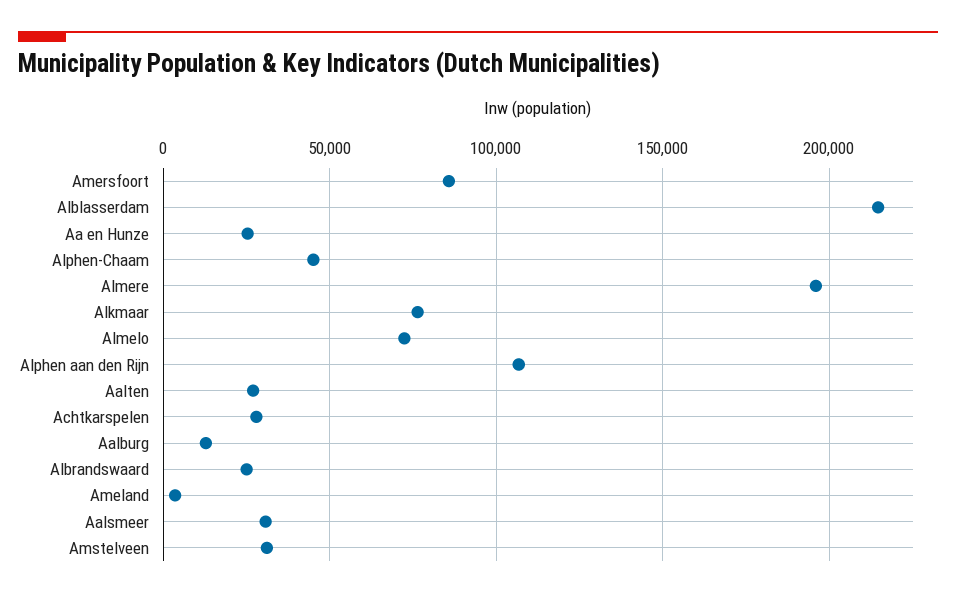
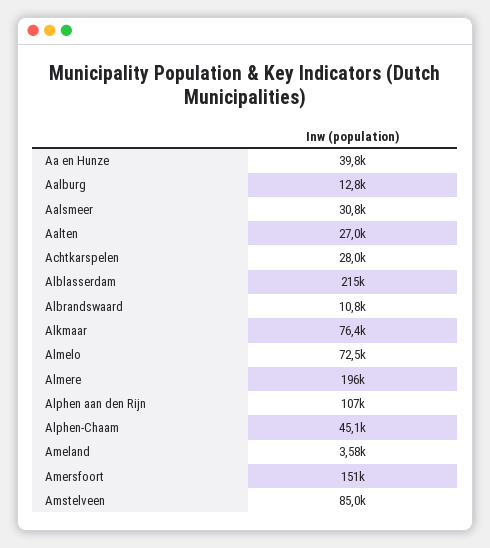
Amersfoort: 85000 -> 151000
Aa en Hunze: 25000 -> 39800
Albrandswaard: 25000 -> 10800
Amstelveen: 30000 -> 85000

